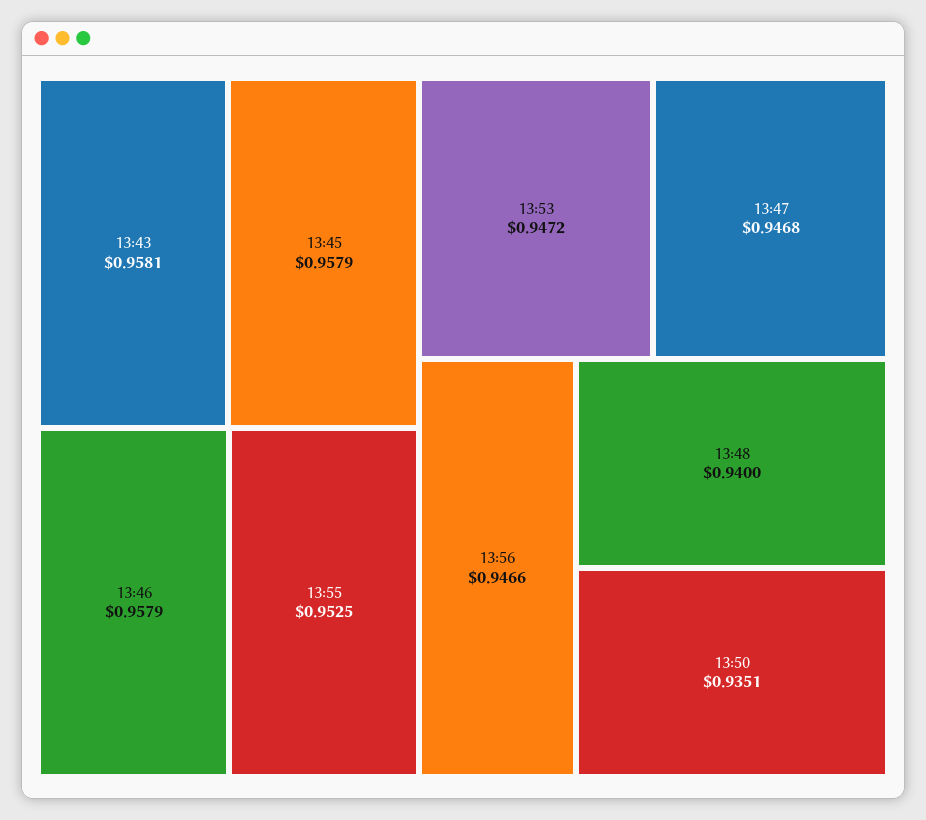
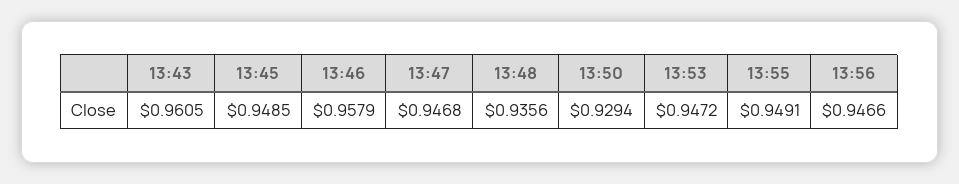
13:43: 0.9581 -> 0.9605
13:45: 0.9579 -> 0.9485
13:55: 0.9525 -> 0.9491
13:48: 0.94 -> 0.9356
13:50: 0.9351 -> 0.9294

